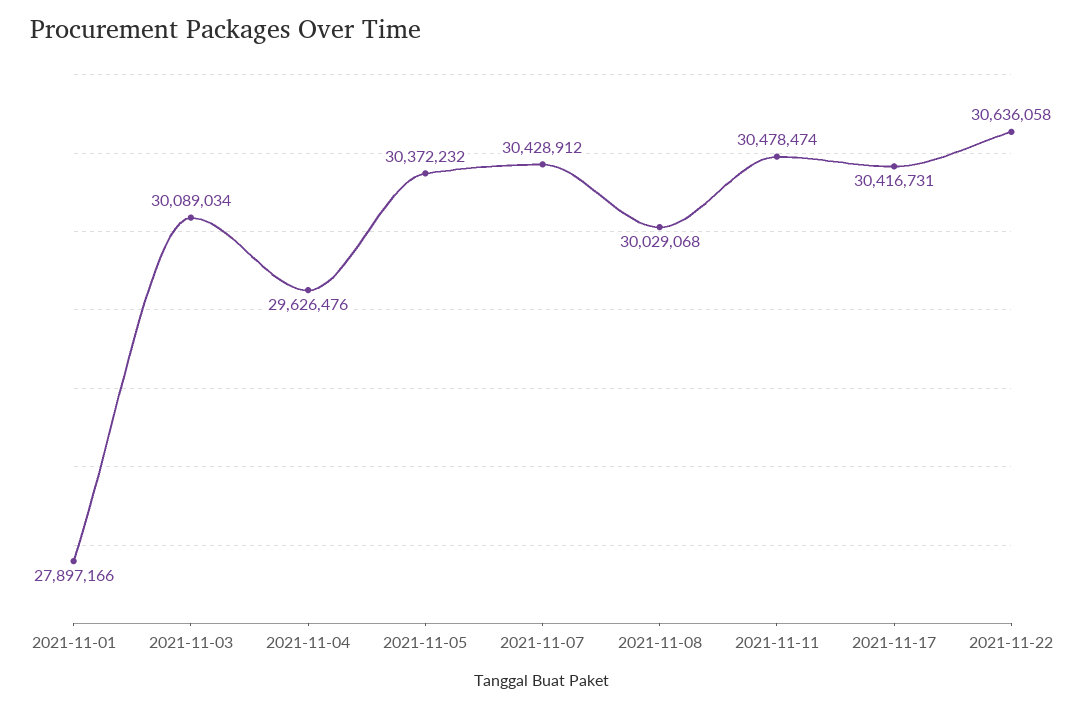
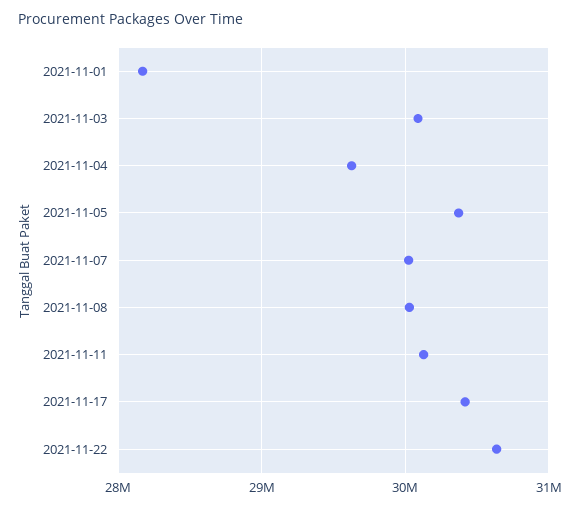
2021-11-01: 27897166 -> 28200000
2021-11-07: 30428912 -> 30000000
2021-11-11: 30478474 -> 30100000

